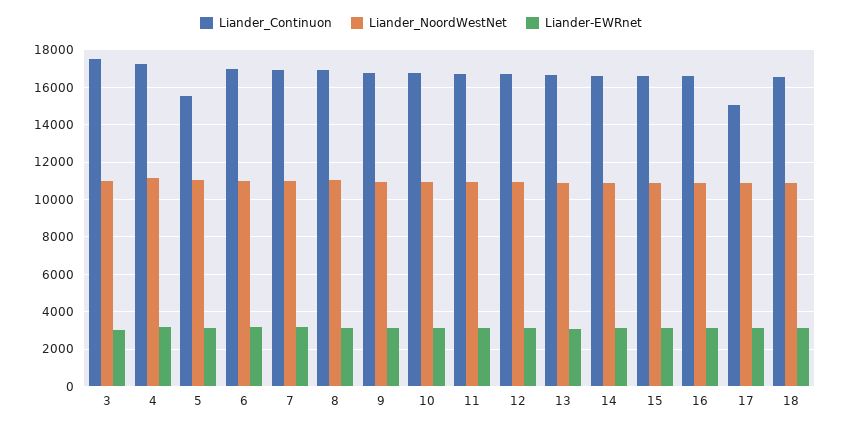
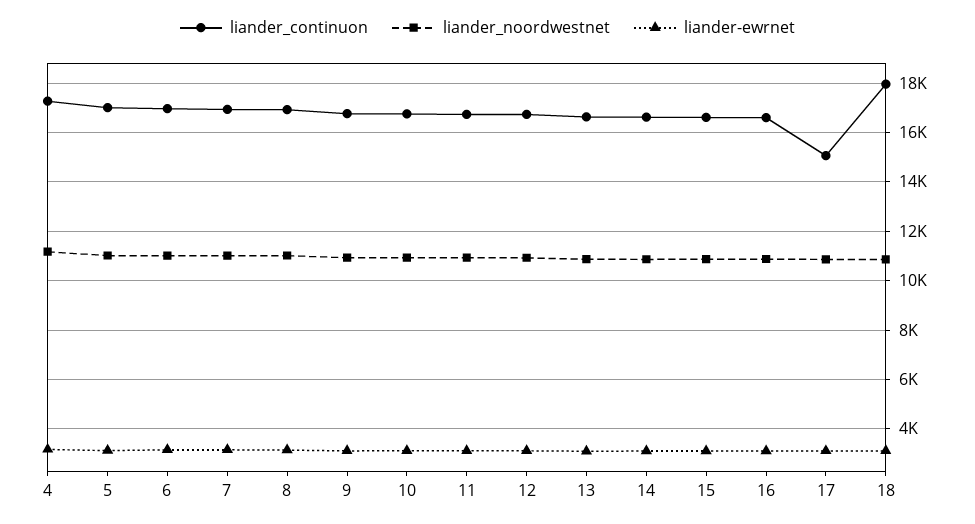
Liander_Continuon, 3: 17500 -> none
Liander_NoordWestNet, 3: 11000 -> none
Liander-EWRnet, 3: 3000 -> none
Liander_Continuon, 5: 15500 -> 17000
Liander_Continuon, 18: 16500 -> 18000

